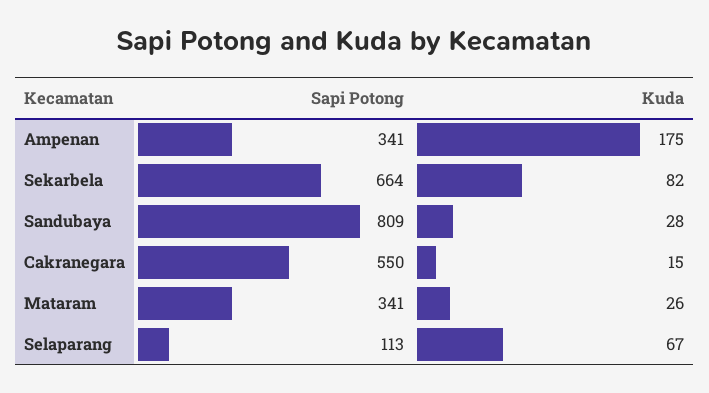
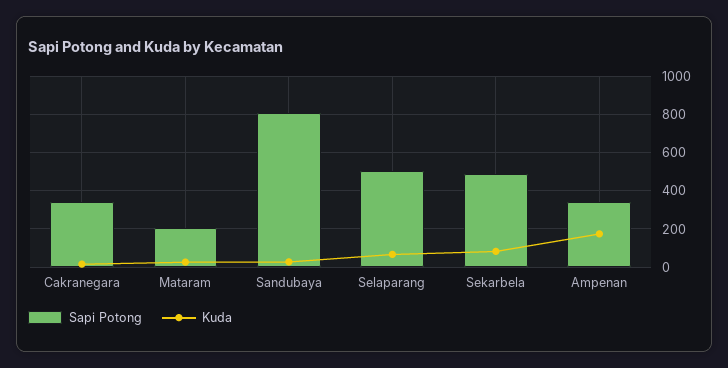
Sapi Potong, Sekarbela: 664 -> 500
Sapi Potong, Cakranegara: 550 -> 350
Sapi Potong, Mataram: 341 -> 200
Sapi Potong, Selaparang: 113 -> 500

